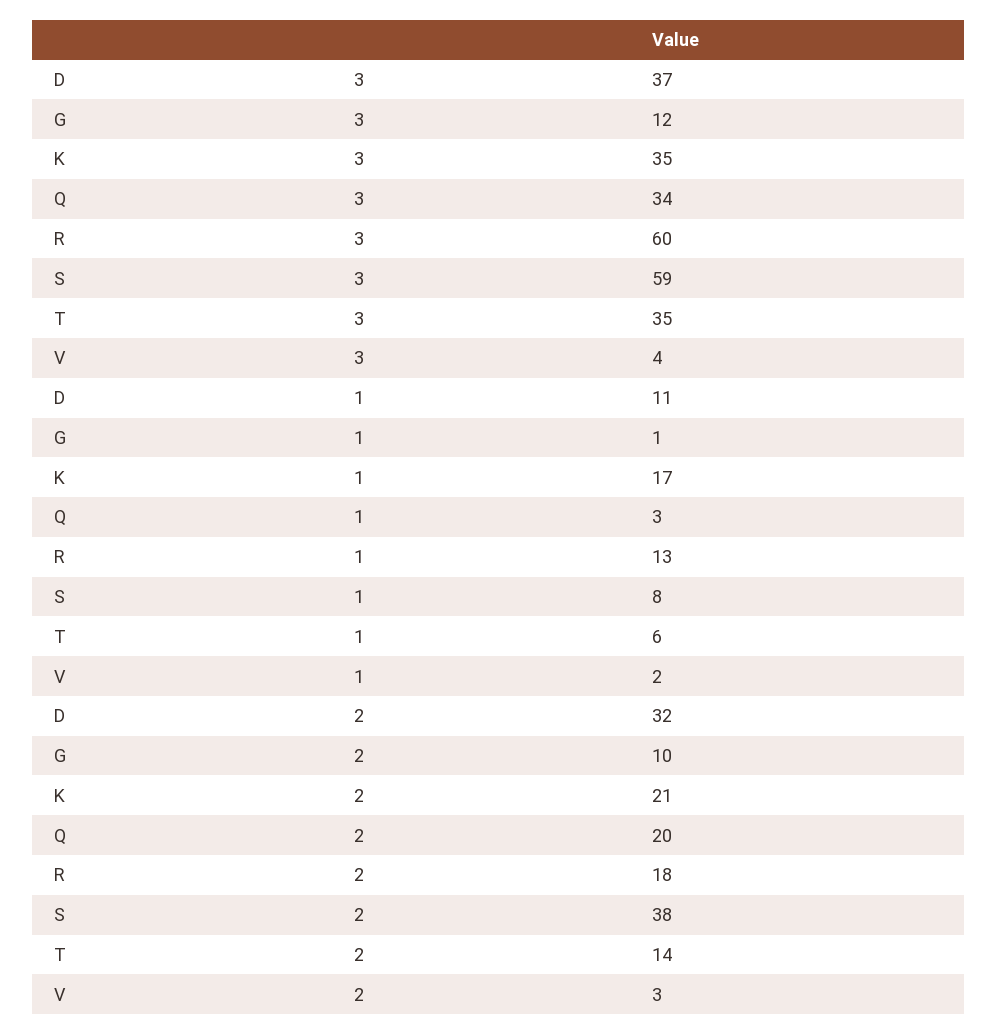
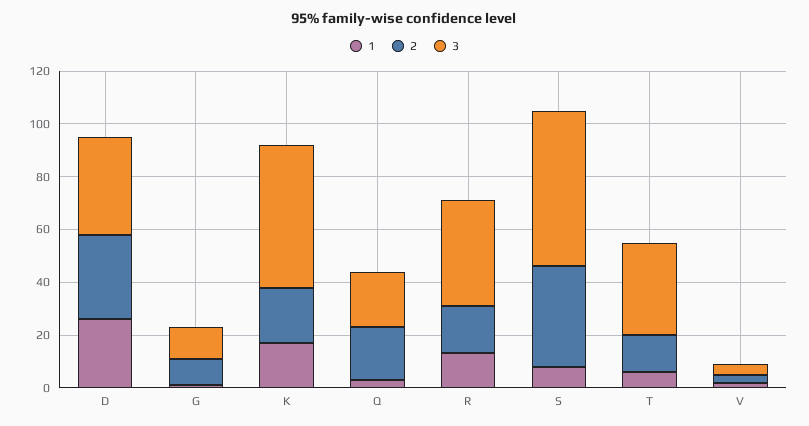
3, K: 35 -> 55
3, Q: 34 -> 20
3, R: 60 -> 40
1, D: 11 -> 25

